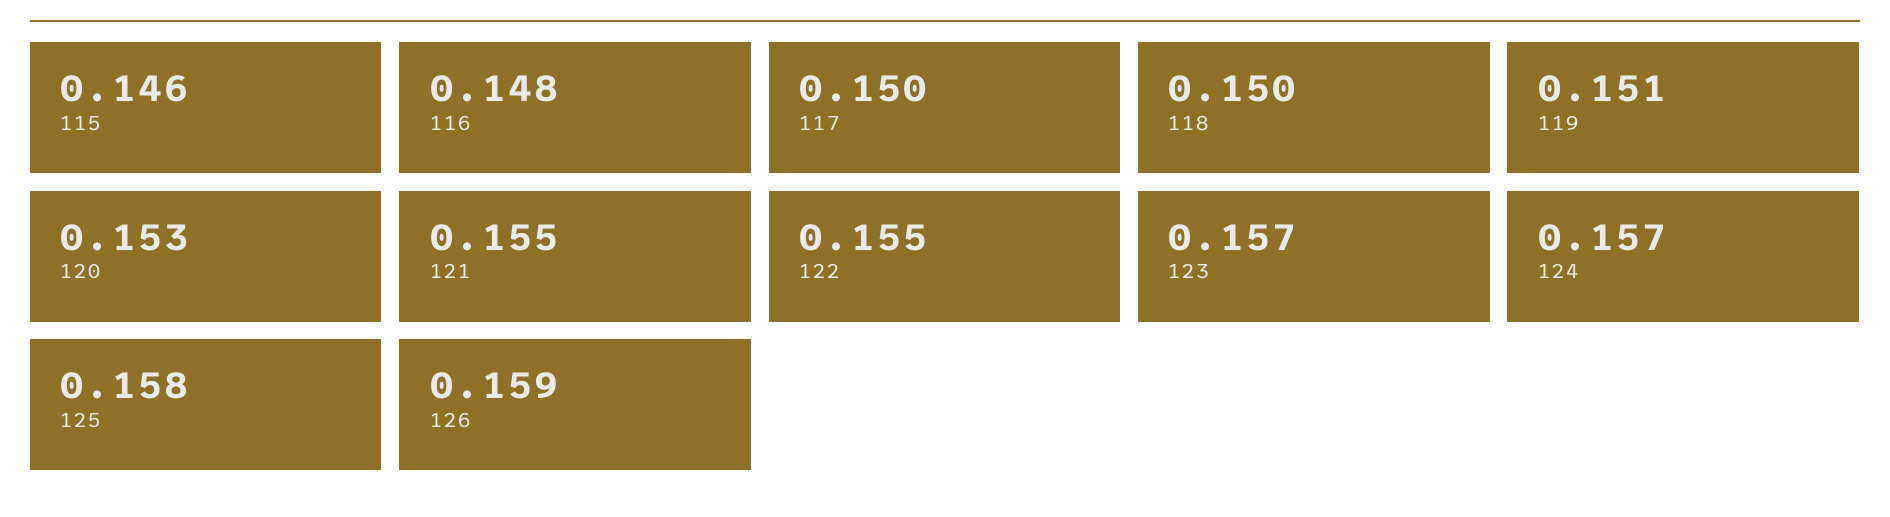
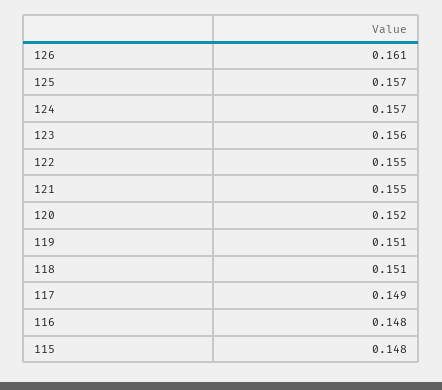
115: 0.146 -> 0.148
117: 0.15 -> 0.149
118: 0.15 -> 0.151
120: 0.153 -> 0.152
123: 0.157 -> 0.156
125: 0.158 -> 0.157
126: 0.159 -> 0.161

